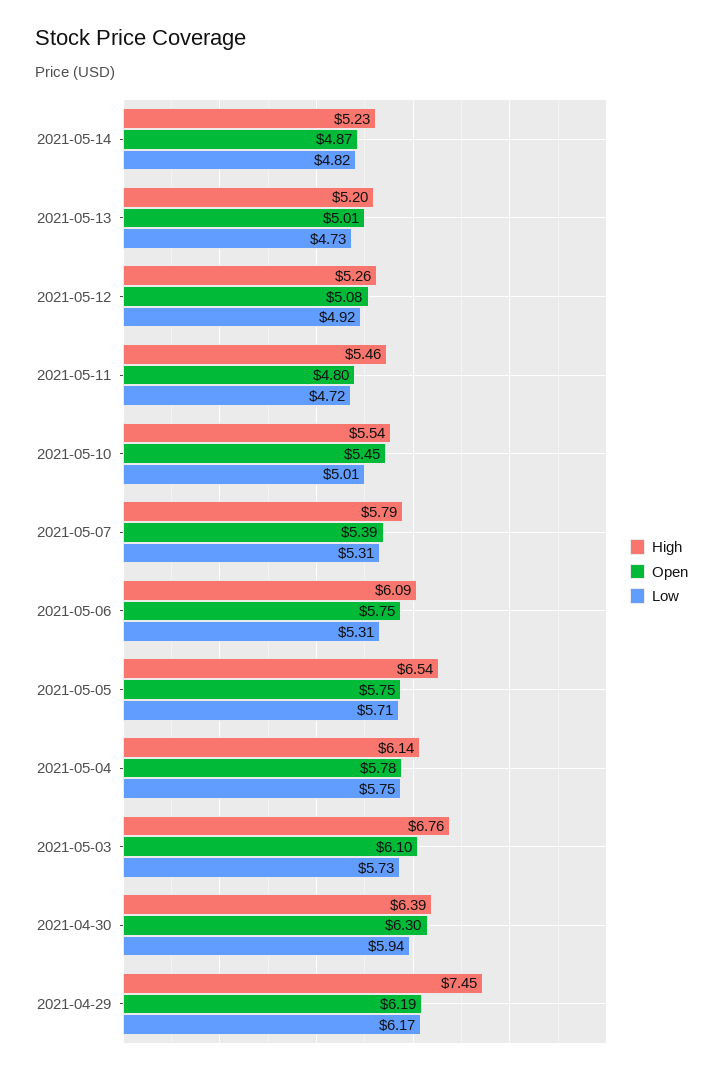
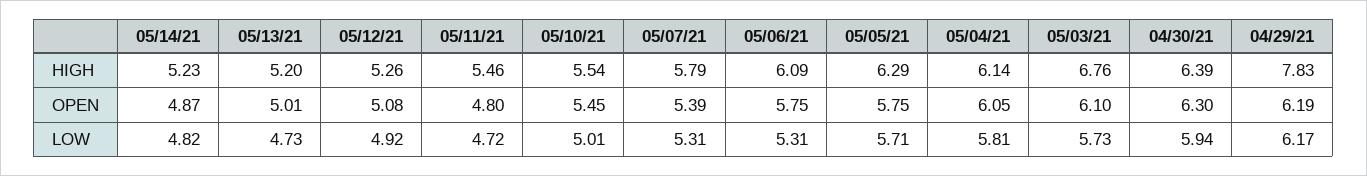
High, 2021-05-05: 6.54 -> 6.29
Open, 2021-05-04: 5.78 -> 6.05
Low, 2021-05-04: 5.75 -> 5.81
High, 2021-04-29: 7.45 -> 7.83

